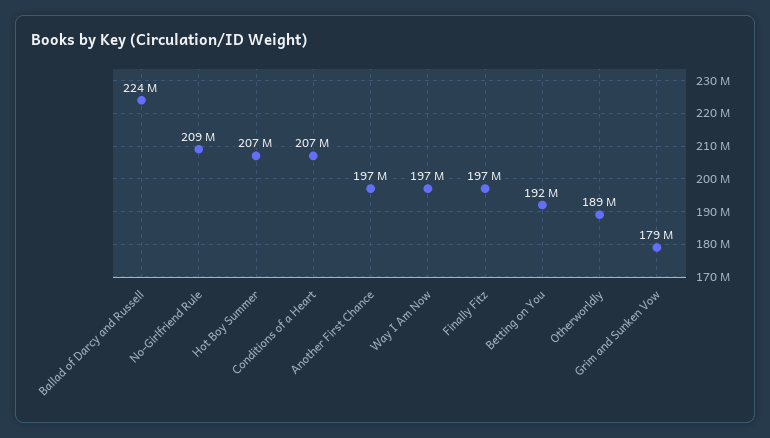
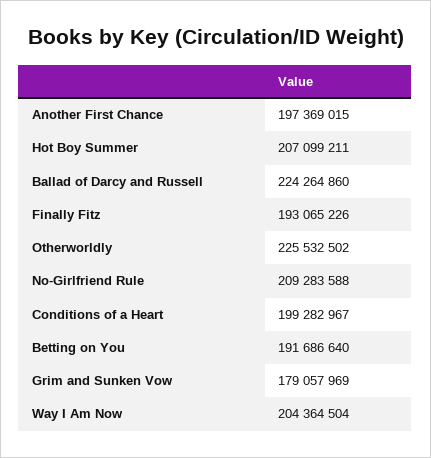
Conditions of a Heart: 207000000 -> 199282967
Way I Am Now: 197000000 -> 204364504
Finally Fitz: 197000000 -> 193065226
Otherworldly: 189000000 -> 225532502

